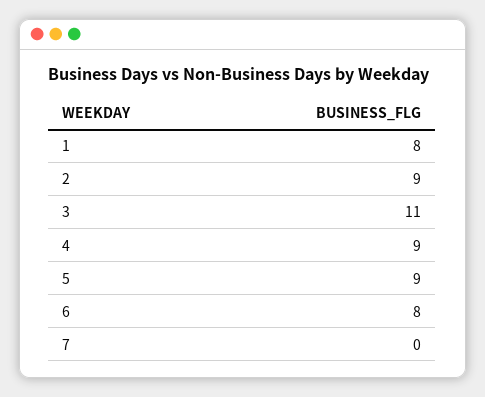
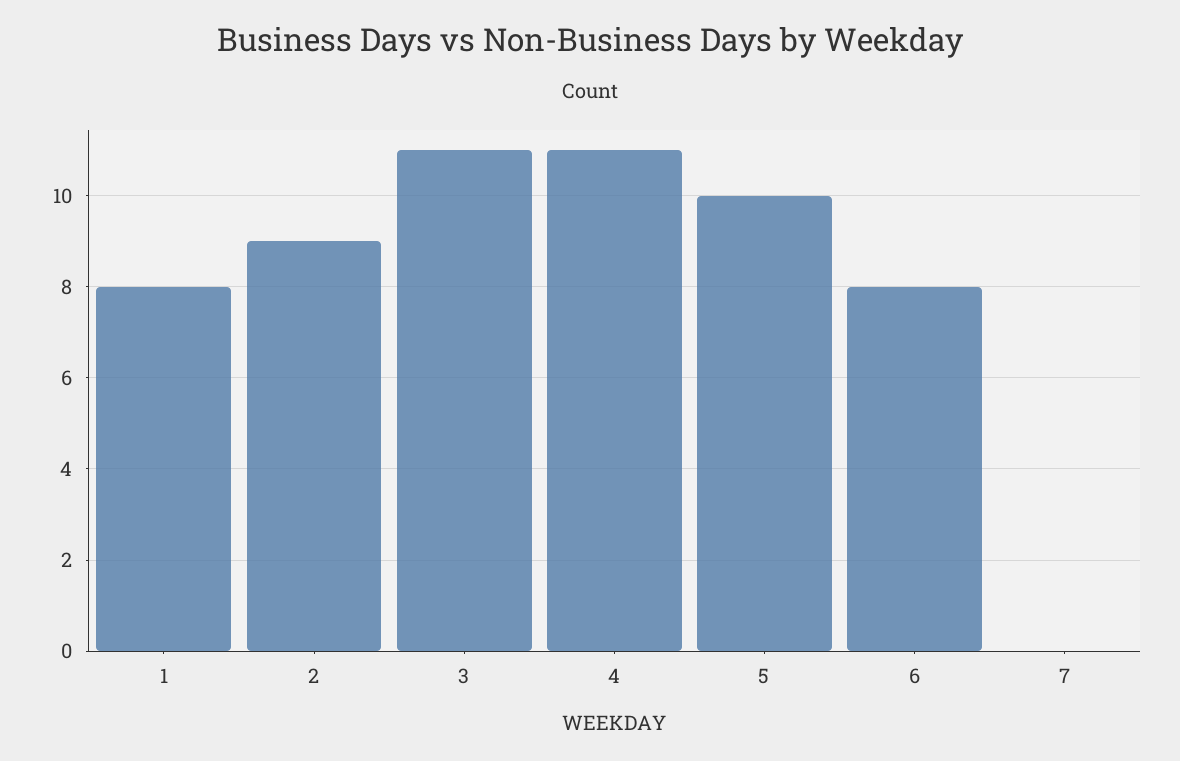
4: 9 -> 11
5: 9 -> 10

